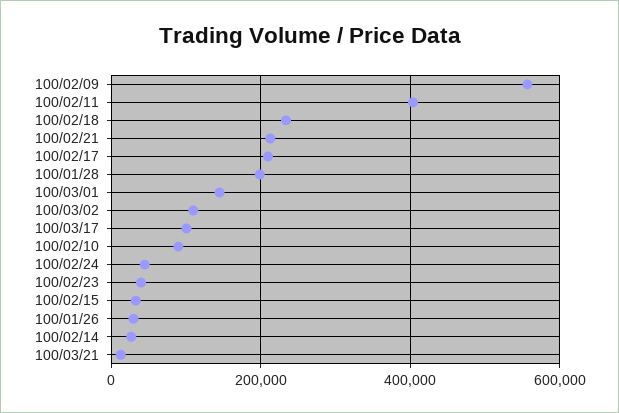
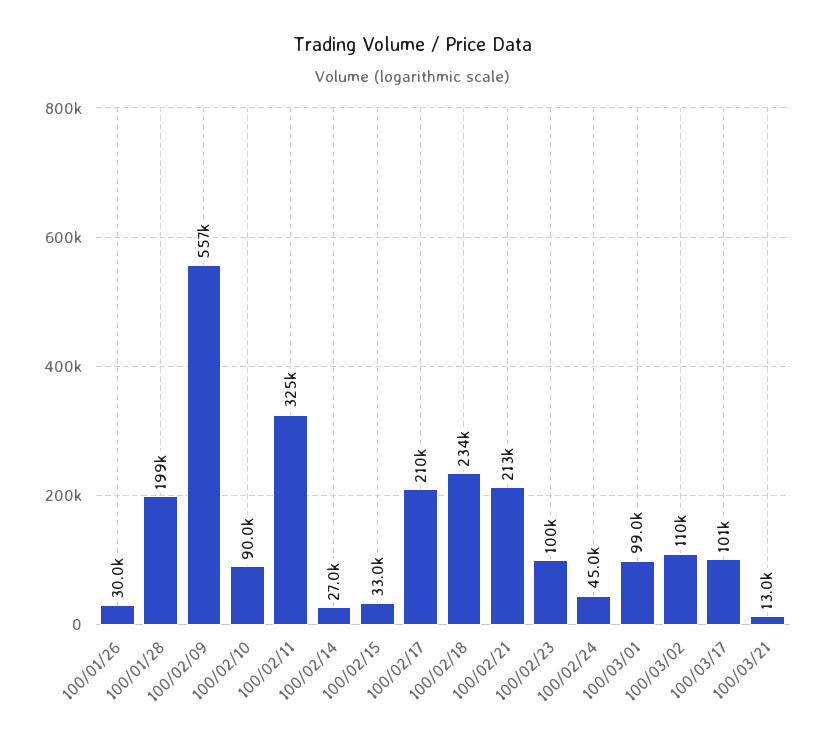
100/02/11: 400000 -> 325000
100/03/01: 140000 -> 99000
100/02/23: 40000 -> 100000

